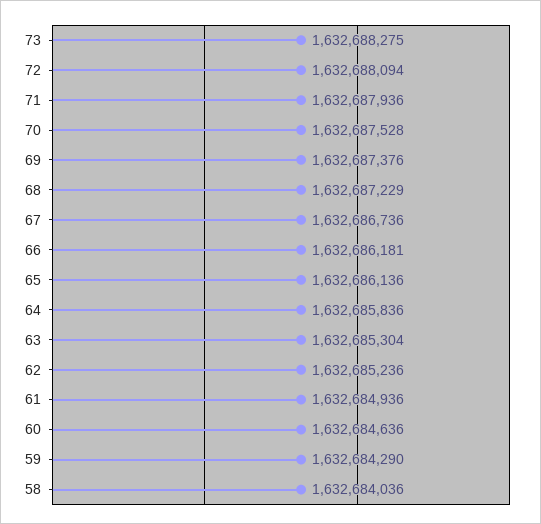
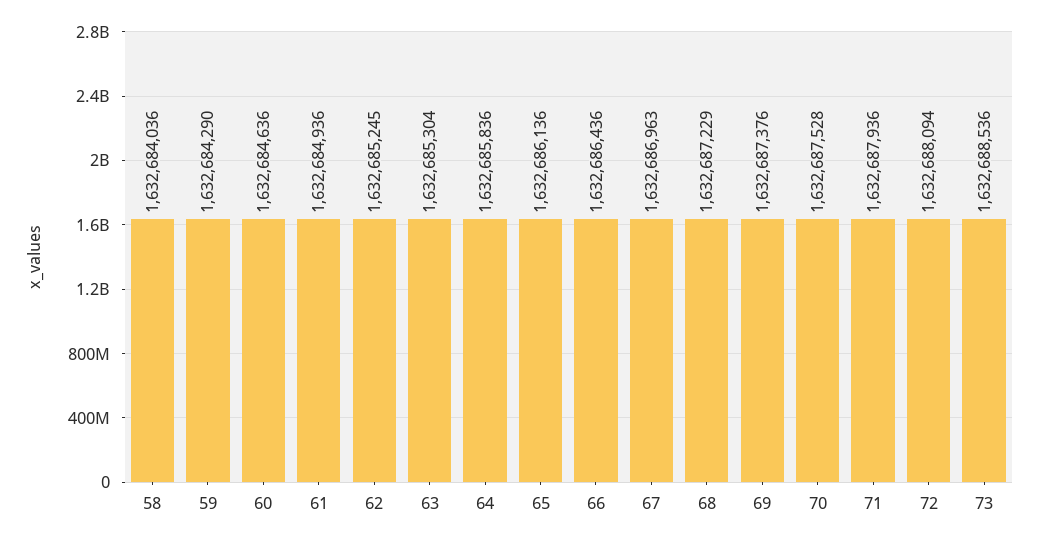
73: 1632688275 -> 1632688536
67: 1632686736 -> 1632686963
66: 1632686181 -> 1632686436
62: 1632685236 -> 1632685245

